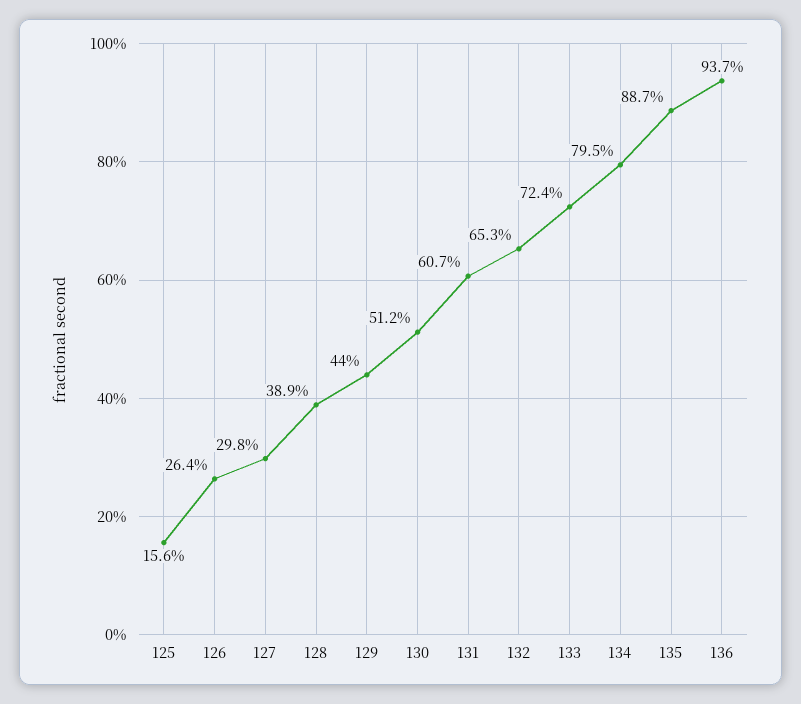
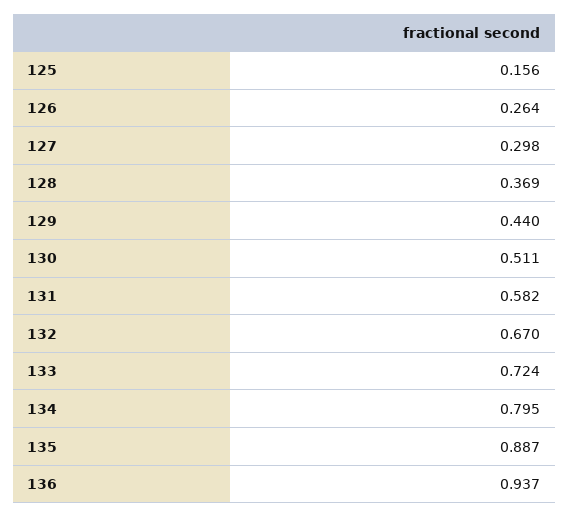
128: 0.389 -> 0.369
130: 0.512 -> 0.511
131: 0.607 -> 0.582
132: 0.653 -> 0.67

